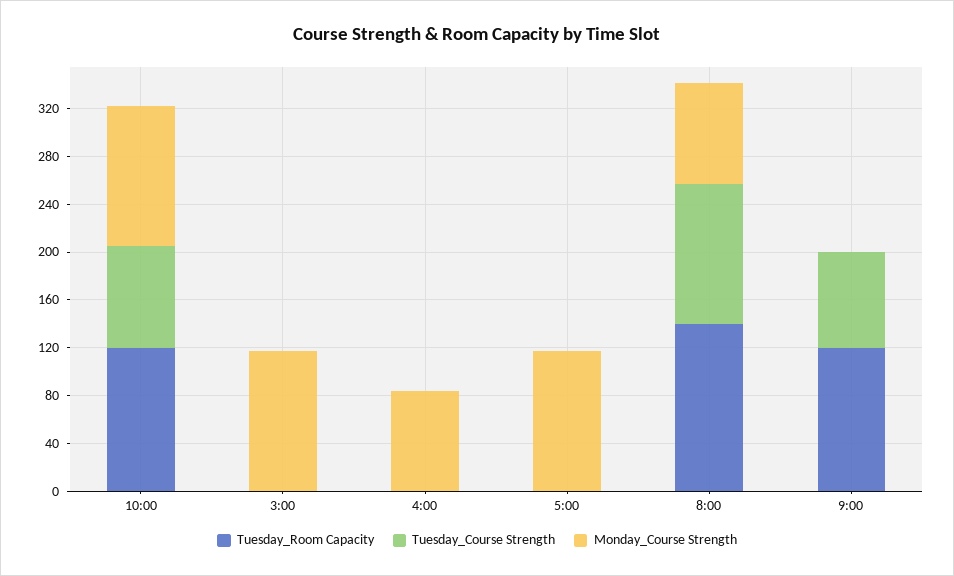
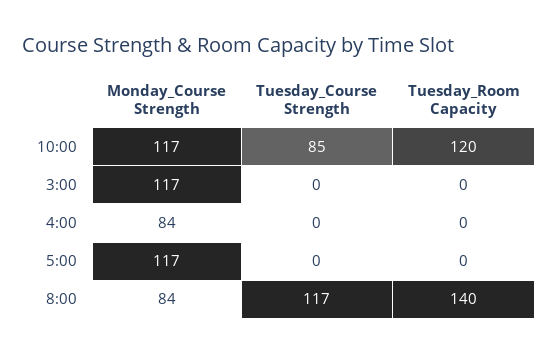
Tuesday_Room Capacity, 9:00: 120 -> none
Tuesday_Course Strength, 9:00: 80 -> none
Monday_Course Strength, 9:00: 0 -> none

